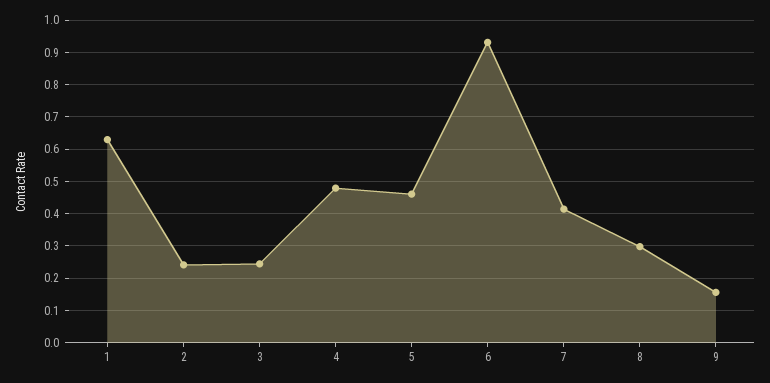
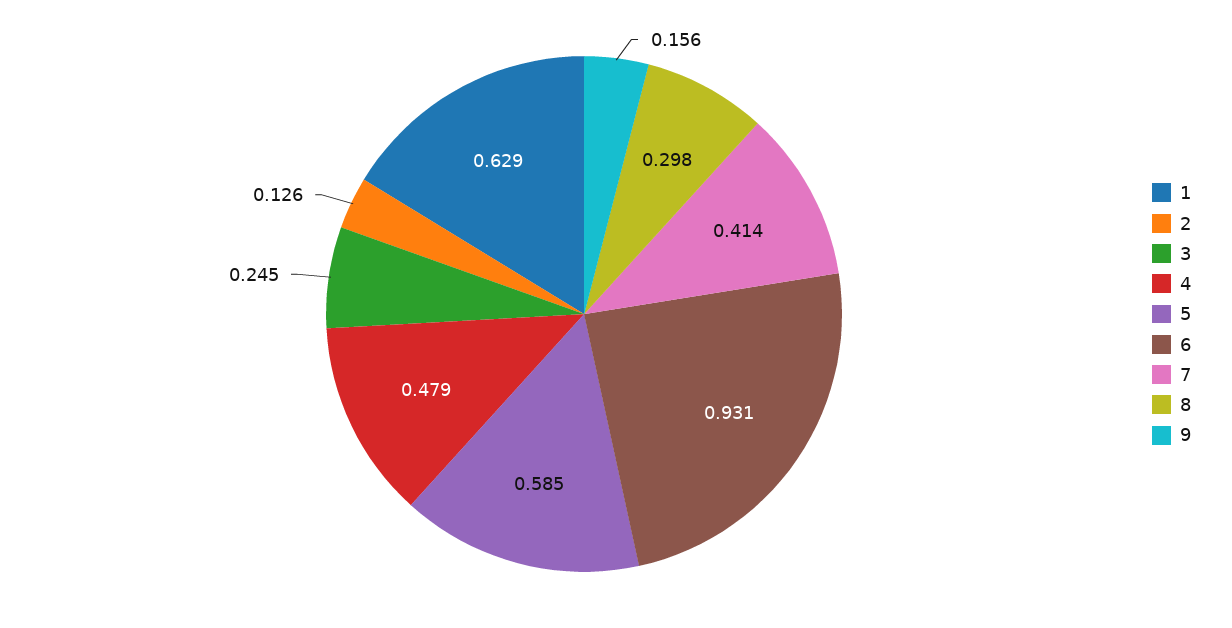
2: 0.24 -> 0.126
5: 0.46 -> 0.585

